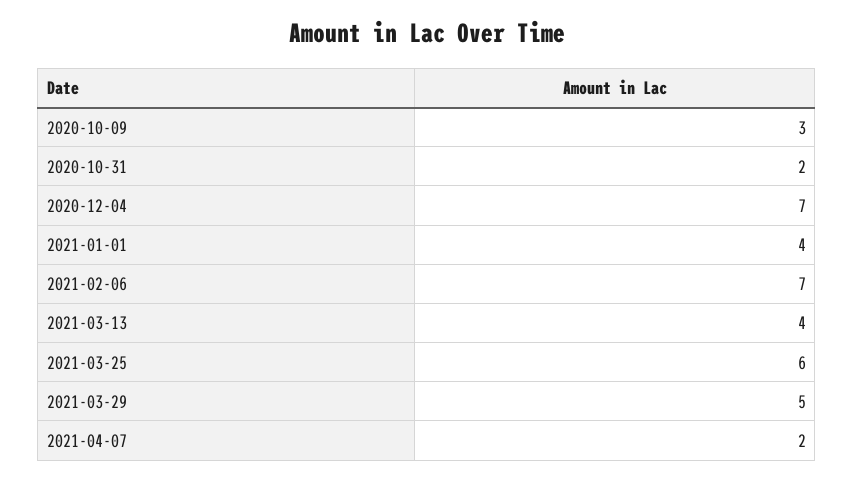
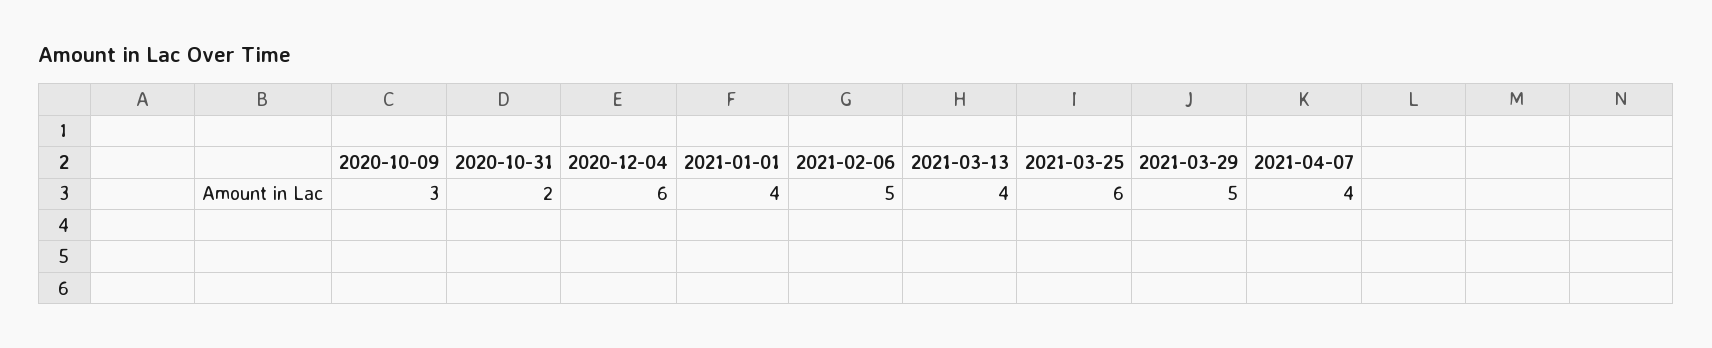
2020-12-04: 7 -> 6
2021-02-06: 7 -> 5
2021-04-07: 2 -> 4

